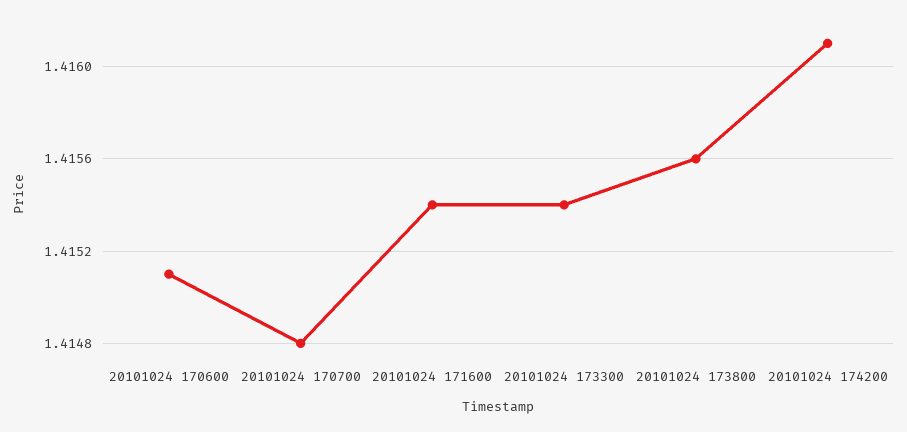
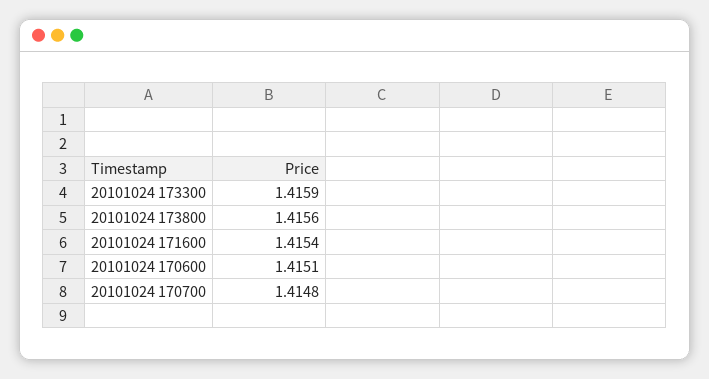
20101024 173300: 1.4154 -> 1.4159
20101024 174200: 1.4161 -> none

